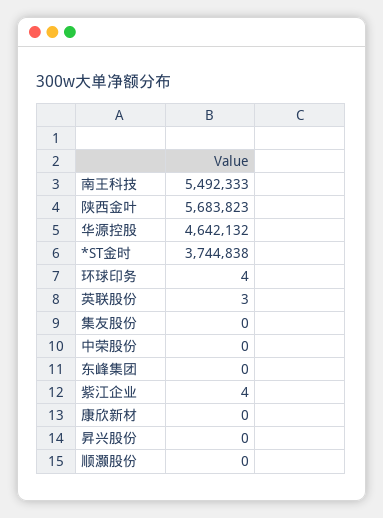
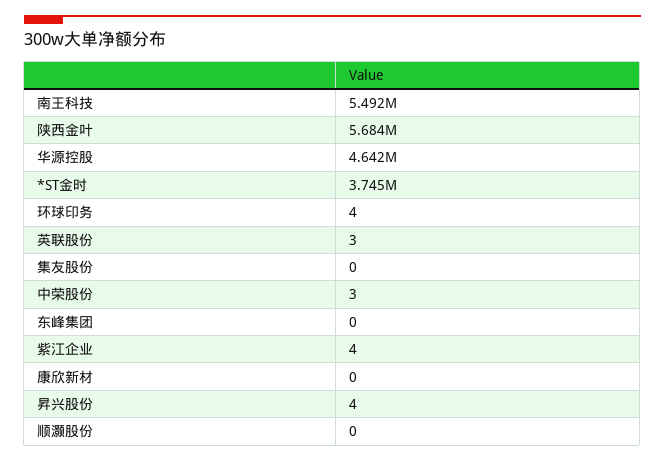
中荣股份: 0 -> 3
昇兴股份: 0 -> 4

